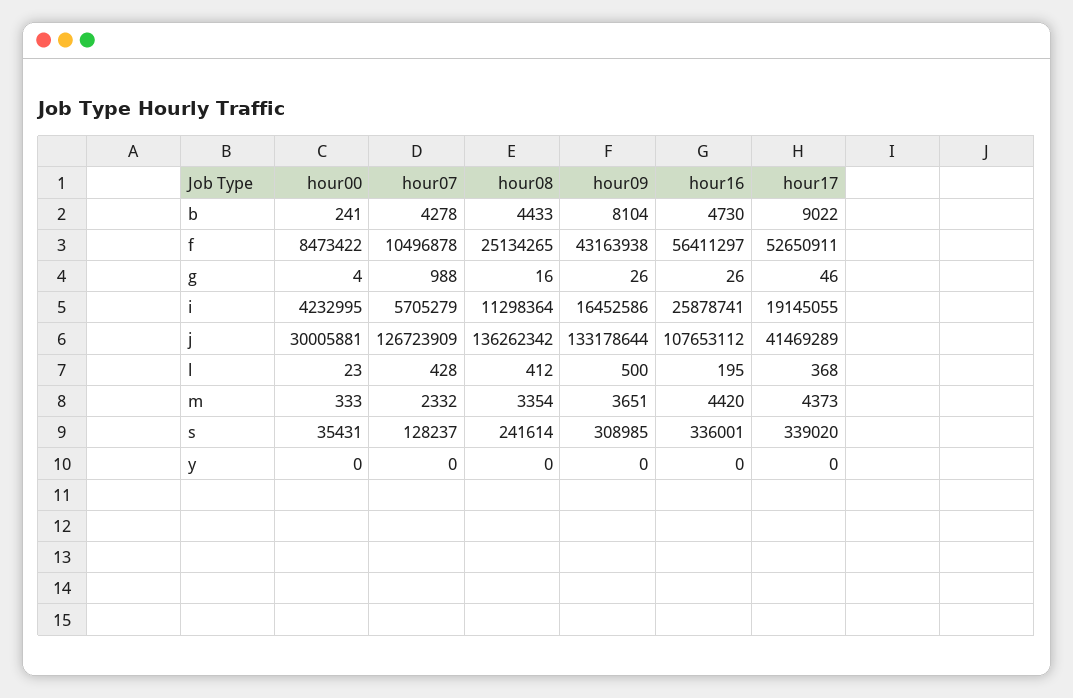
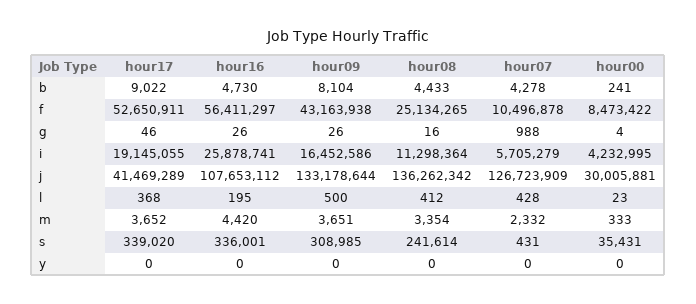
hour17, m: 4373 -> 3652
hour07, s: 128237 -> 431

